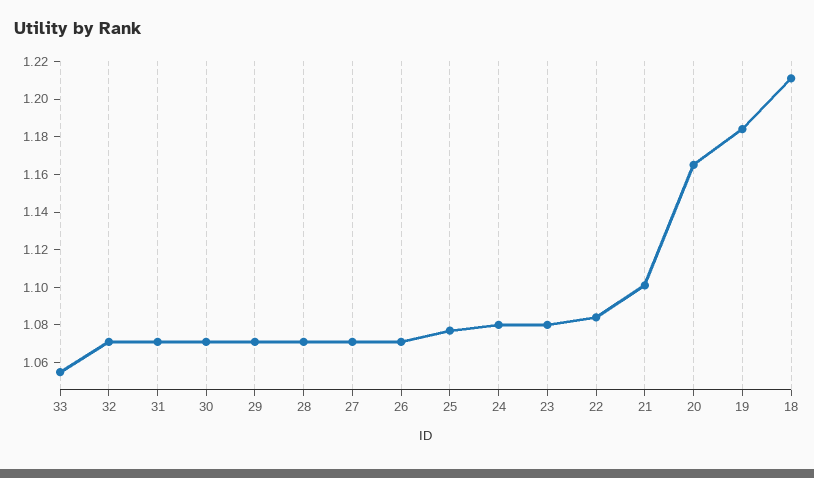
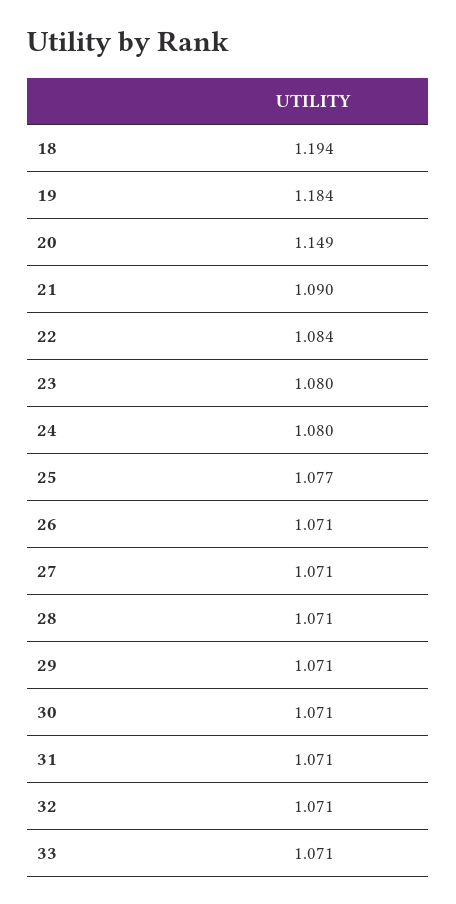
33: 1.055 -> 1.071
21: 1.1 -> 1.09
20: 1.165 -> 1.149
18: 1.21 -> 1.194

